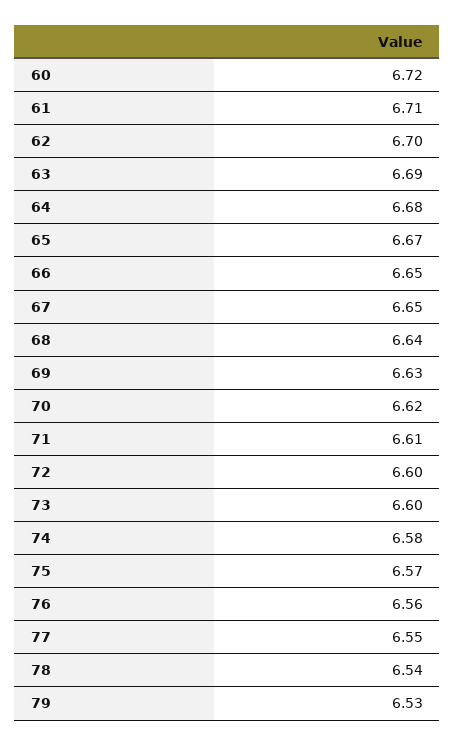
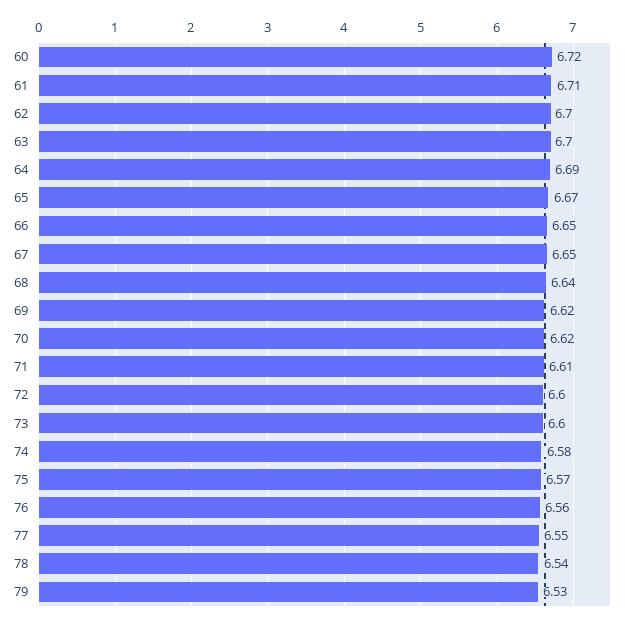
63: 6.69 -> 6.7
64: 6.68 -> 6.69
69: 6.63 -> 6.62

